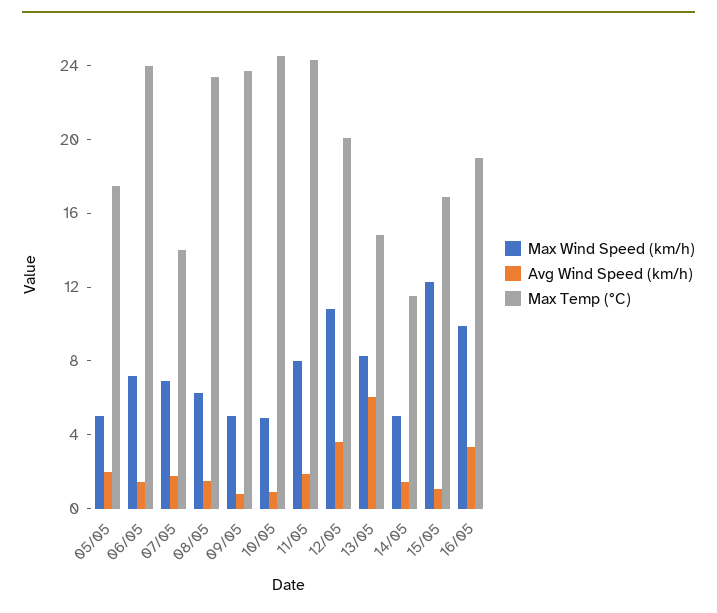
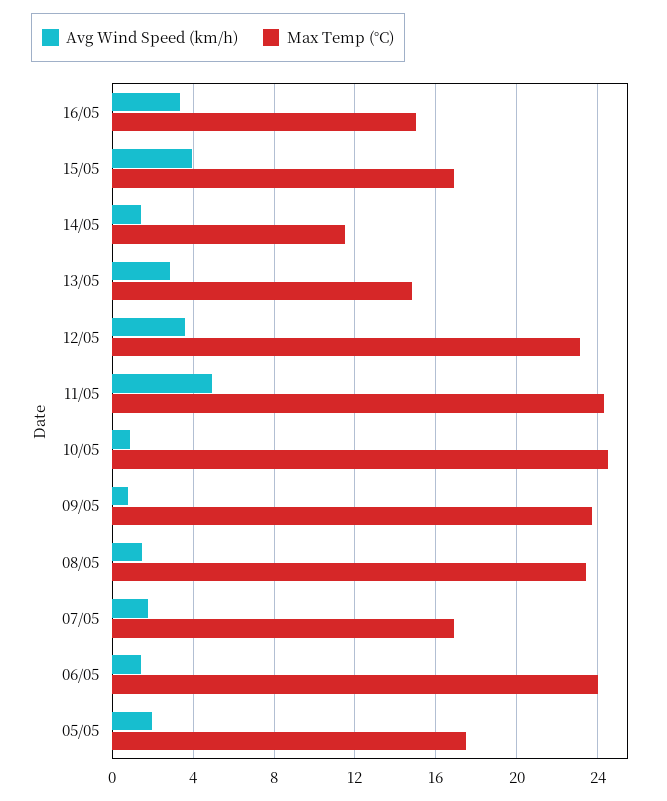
Max Wind Speed (km/h), 05/05: 5 -> none
Max Wind Speed (km/h), 06/05: 7 -> none
Max Wind Speed (km/h), 07/05: 7 -> none
Max Temp (°C), 07/05: 14 -> 17
Max Wind Speed (km/h), 08/05: 6 -> none
Max Wind Speed (km/h), 09/05: 5 -> none
Max Wind Speed (km/h), 10/05: 5 -> none
Max Wind Speed (km/h), 11/05: 8 -> none
Avg Wind Speed (km/h), 11/05: 2 -> 5
Max Wind Speed (km/h), 12/05: 11 -> none
Max Temp (°C), 12/05: 20 -> 23
Max Wind Speed (km/h), 13/05: 8 -> none
Avg Wind Speed (km/h), 13/05: 6 -> 3
Max Wind Speed (km/h), 14/05: 5 -> none
Max Wind Speed (km/h), 15/05: 12 -> none
Avg Wind Speed (km/h), 15/05: 1 -> 4
Max Wind Speed (km/h), 16/05: 10 -> none
Max Temp (°C), 16/05: 19 -> 15

